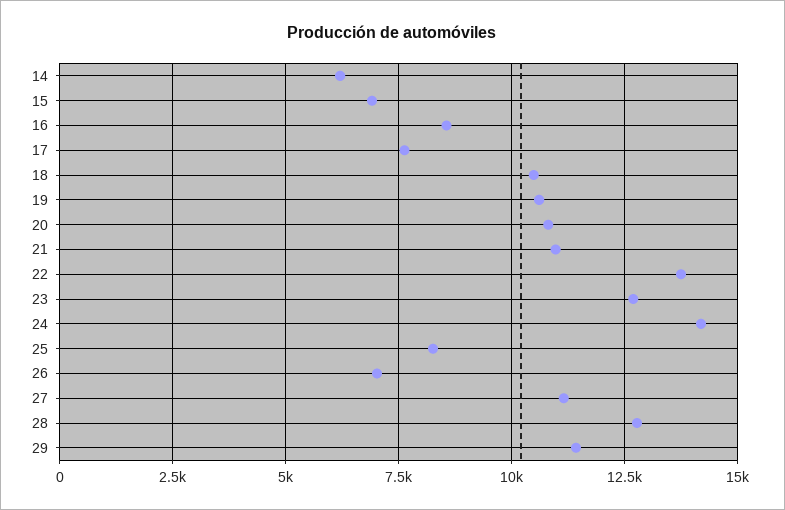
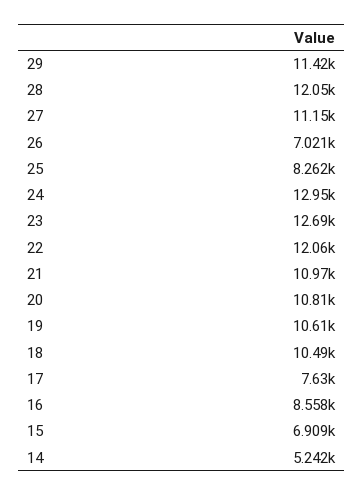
14: 6250 -> 5242
22: 13750 -> 12060
24: 14250 -> 12950
28: 12750 -> 12050

